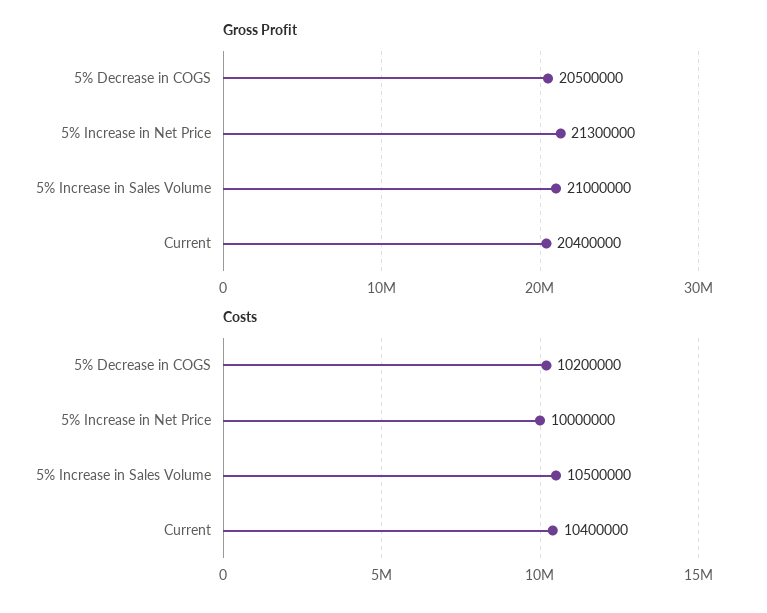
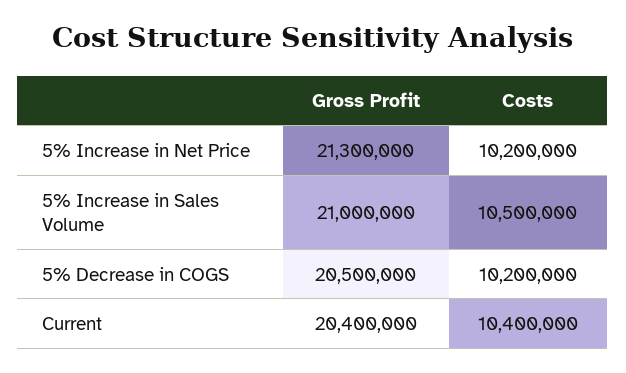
Costs, 5% Increase in Net Price: 10000000 -> 10200000

